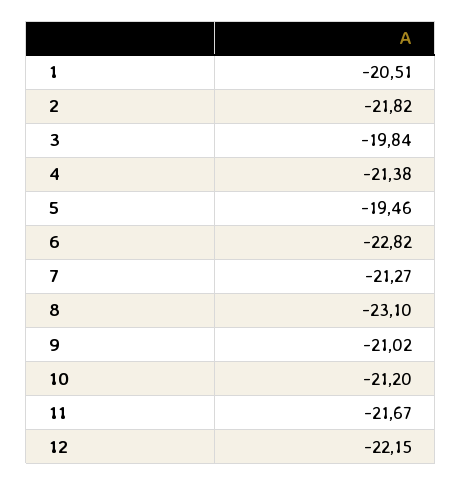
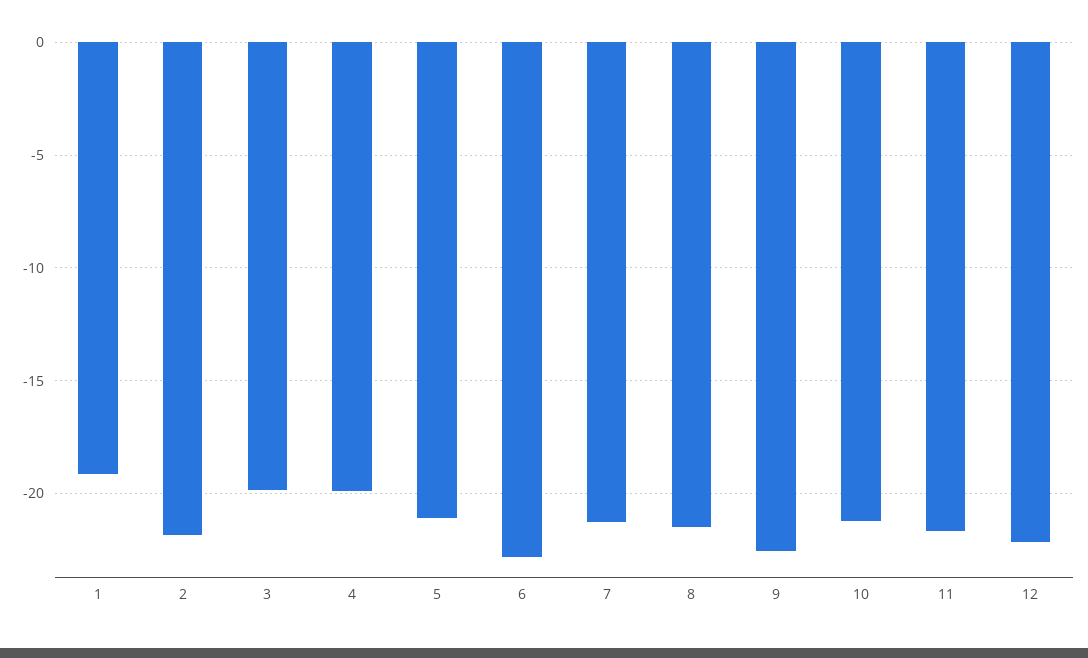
1: -20.51 -> -19
4: -21.38 -> -20
5: -19.46 -> -21
8: -23.1 -> -21.5
9: -21.02 -> -22.5

